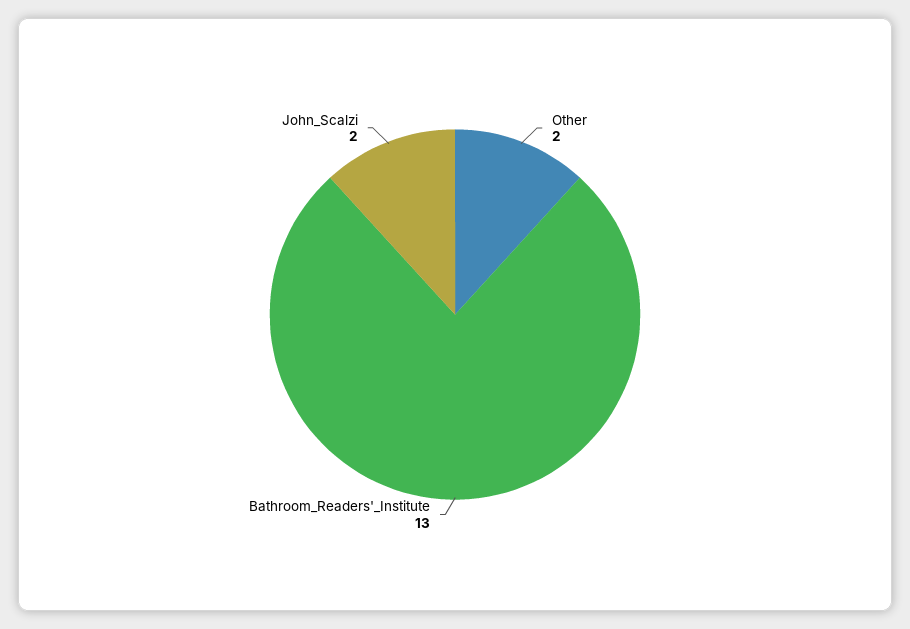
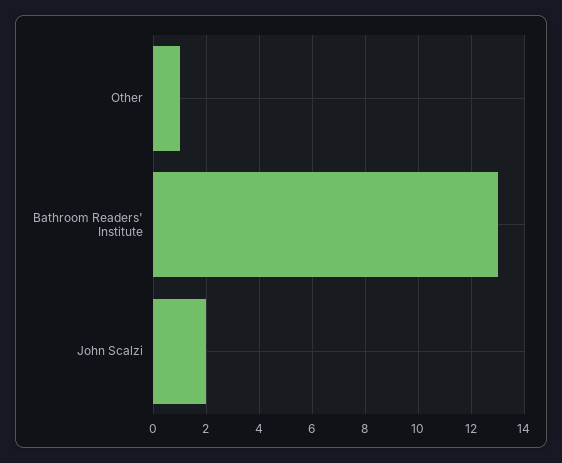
Other: 2 -> 1

